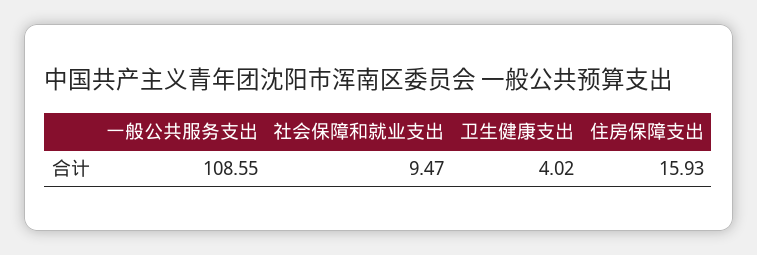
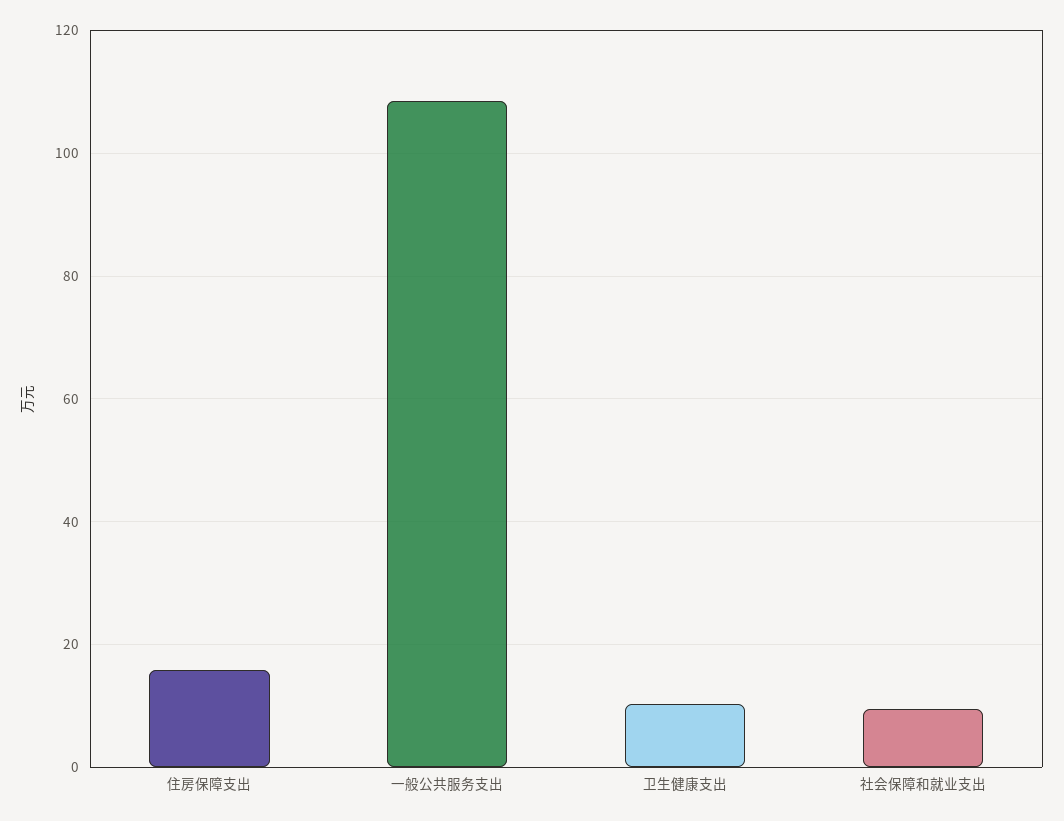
卫生健康支出: 4.02 -> 10

